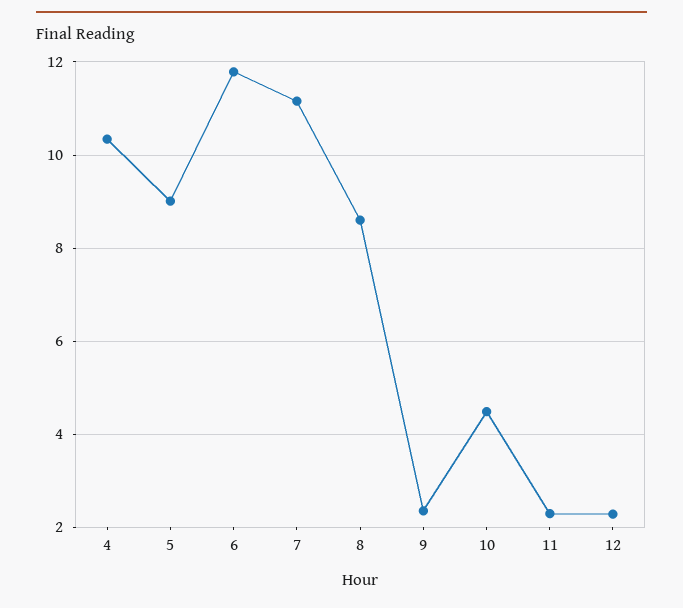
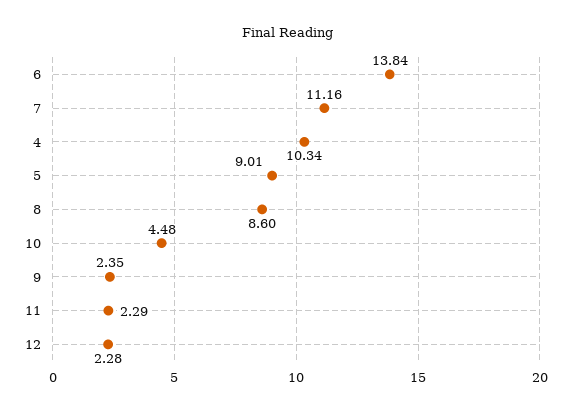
6: 11.8 -> 13.84

